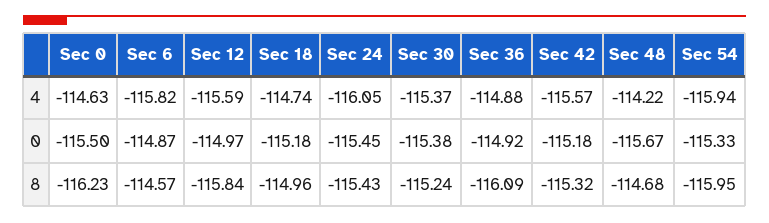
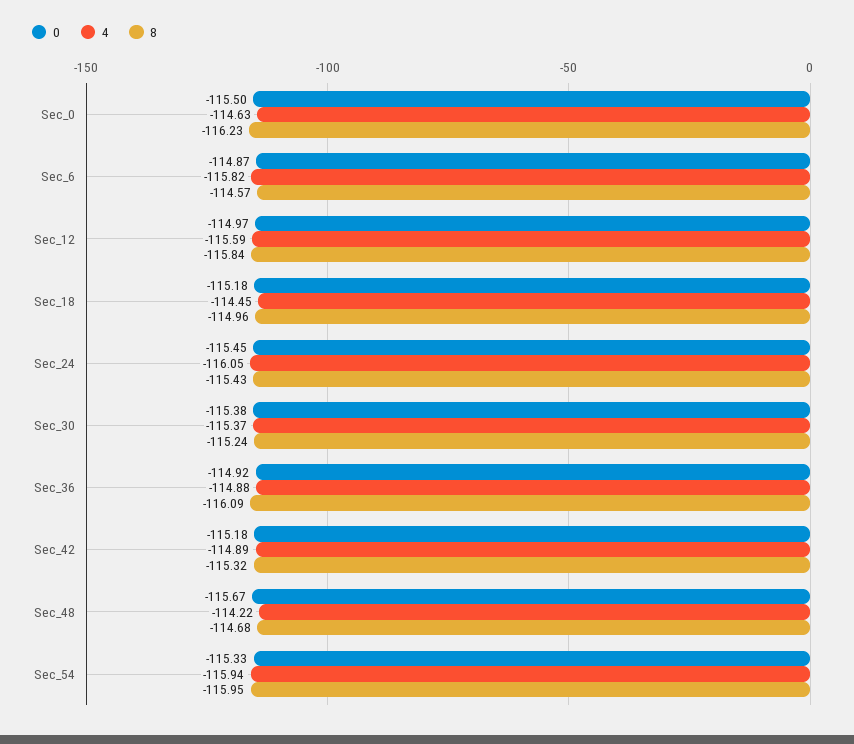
4, Sec 18: -114.74 -> -114.45
4, Sec 42: -115.57 -> -114.89

